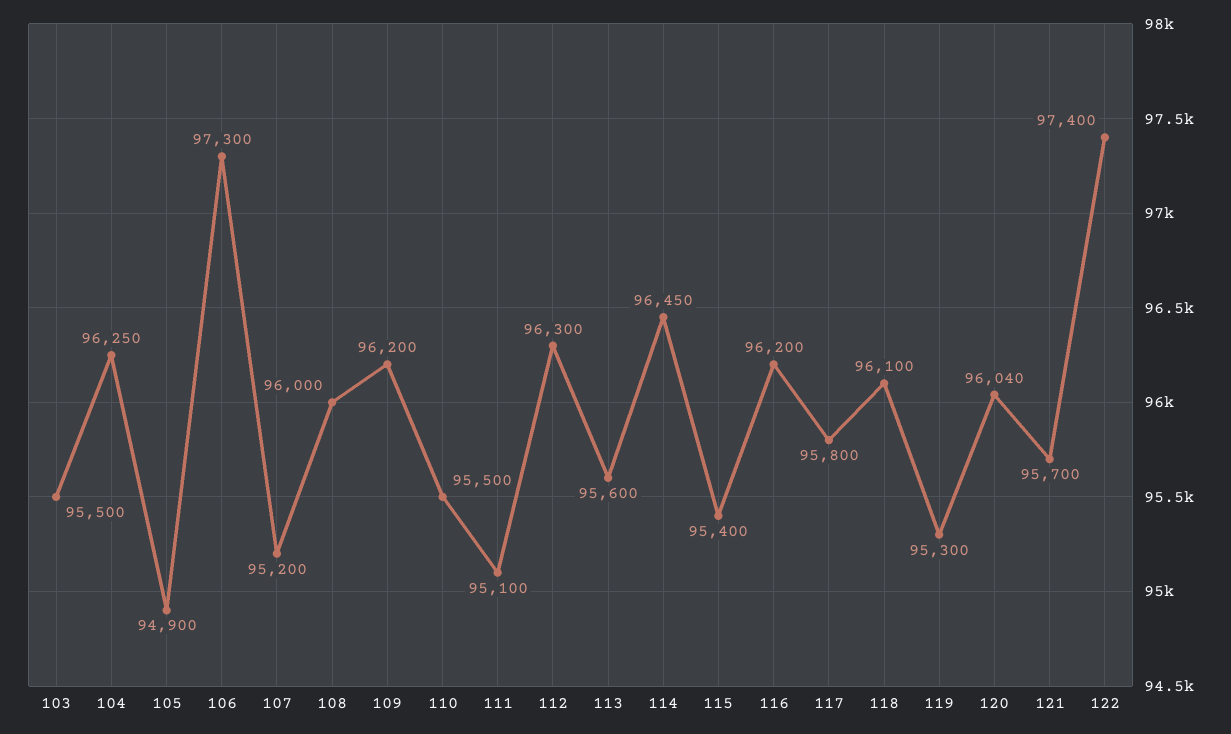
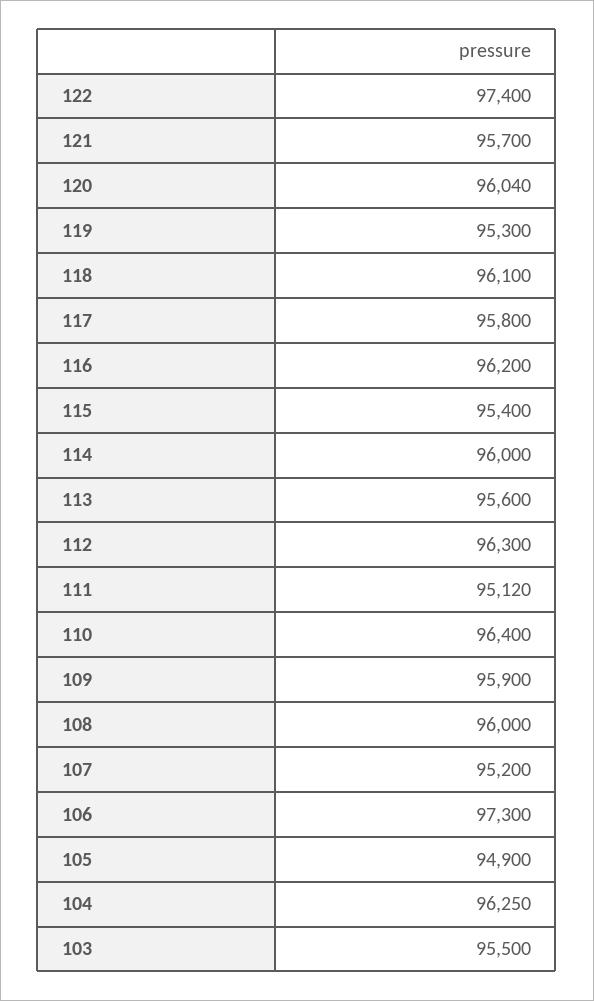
109: 96200 -> 95900
110: 95500 -> 96400
111: 95100 -> 95120
114: 96450 -> 96000

